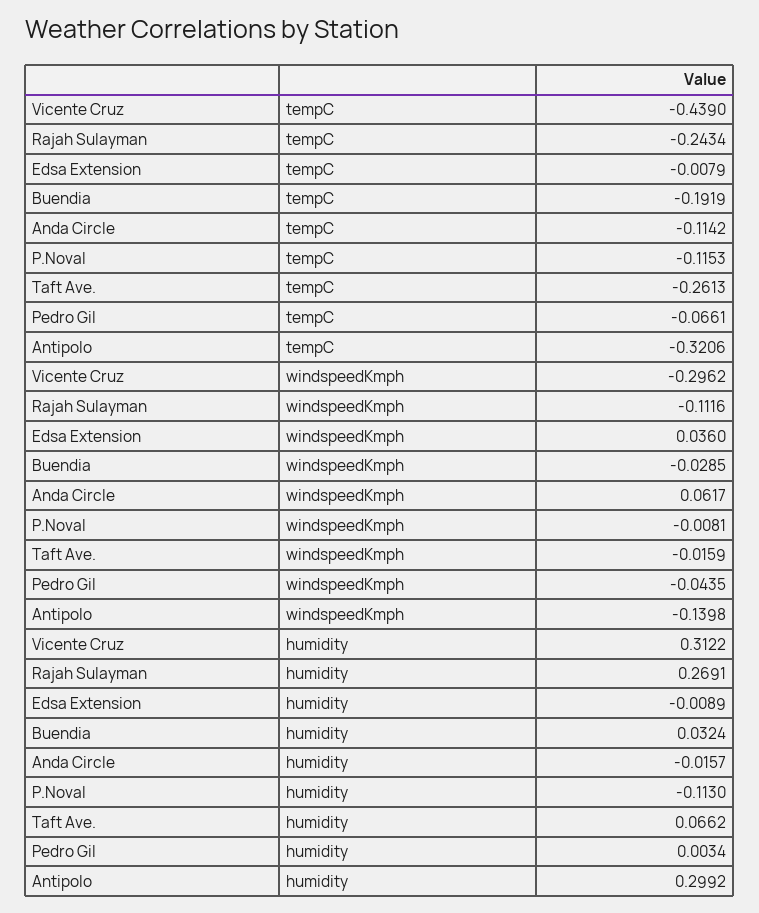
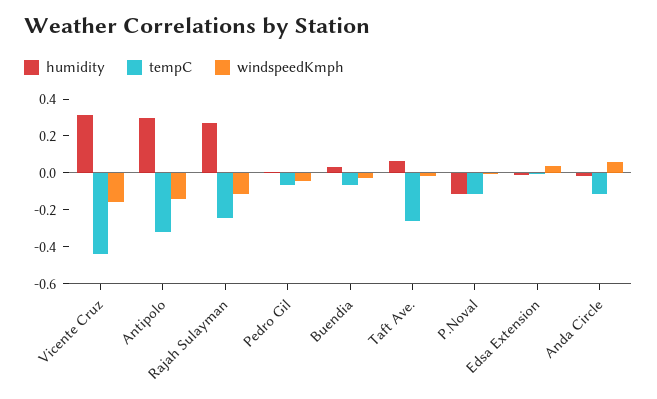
tempC, Buendia: -0.1919 -> -0.05
windspeedKmph, Vicente Cruz: -0.2962 -> -0.15

